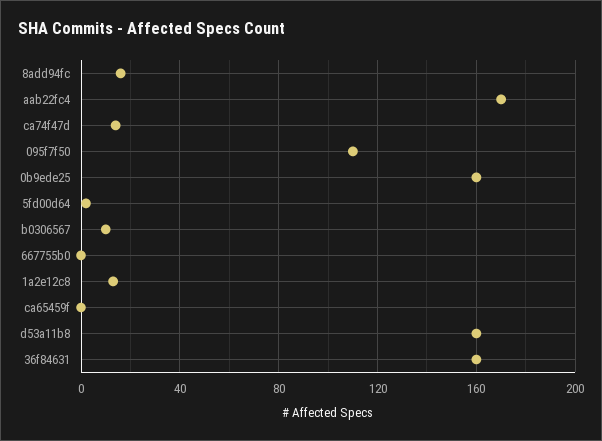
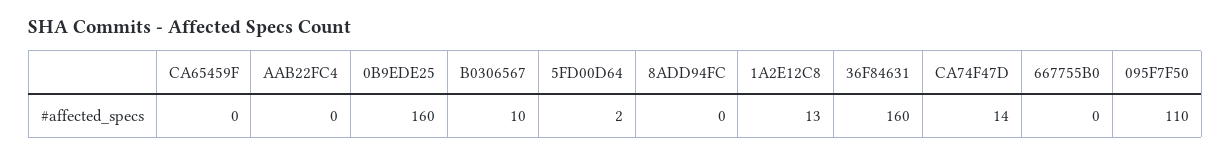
8add94fc: 15 -> 0
aab22fc4: 170 -> 0
d53a11b8: 160 -> none

